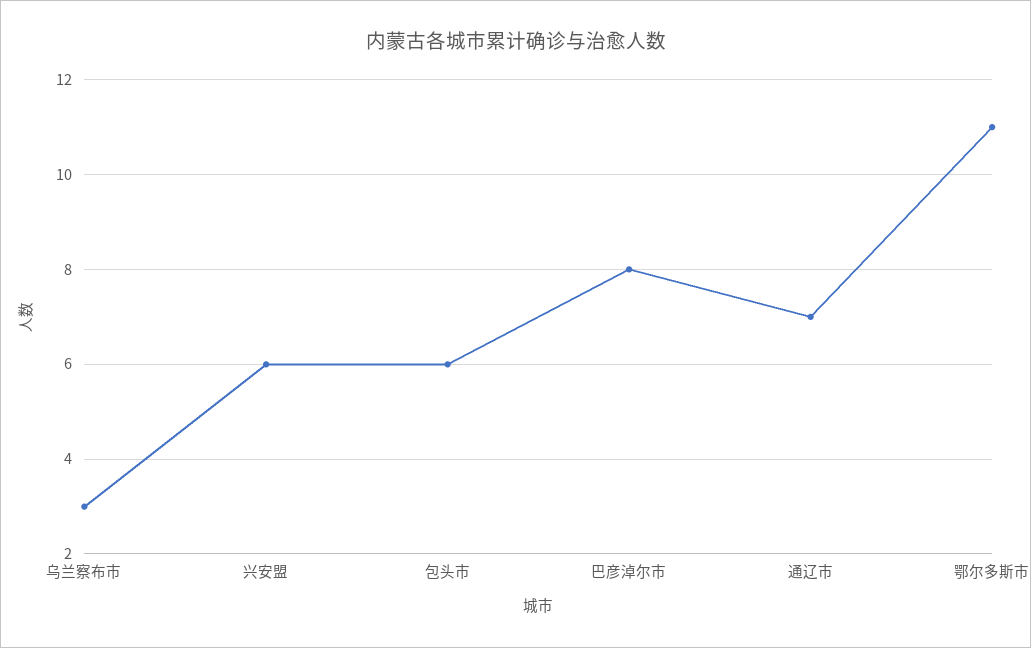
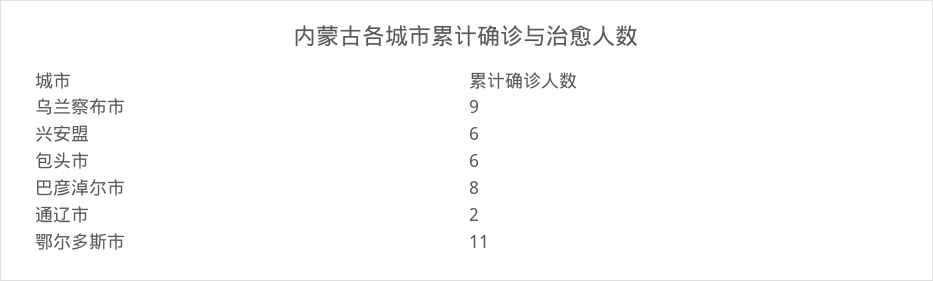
乌兰察布市: 3 -> 9
通辽市: 7 -> 2

